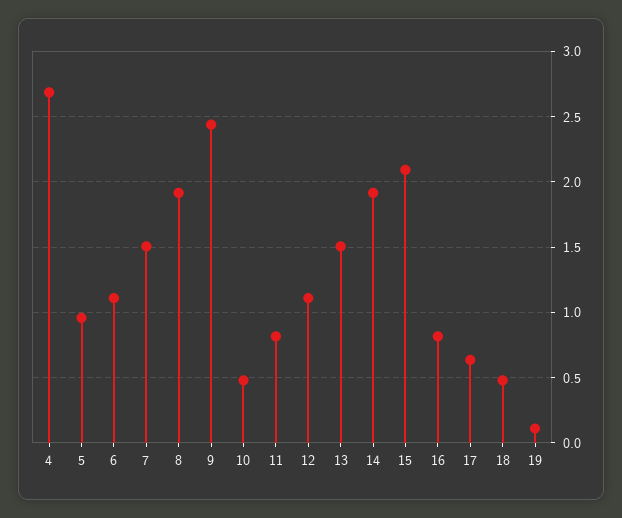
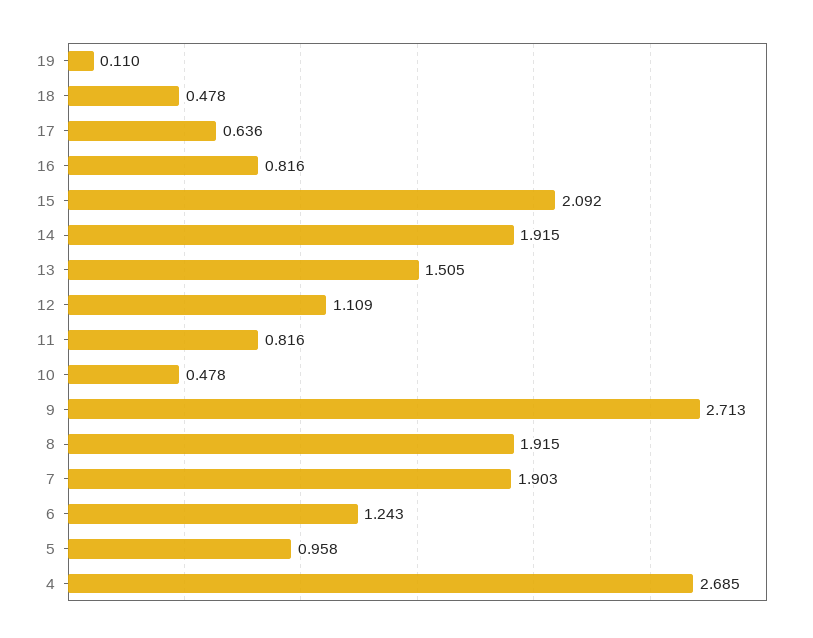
6: 1.1 -> 1.243
7: 1.5 -> 1.903
9: 2.45 -> 2.713

